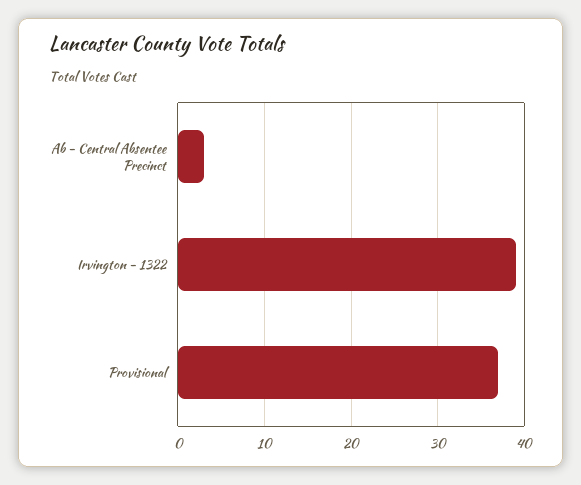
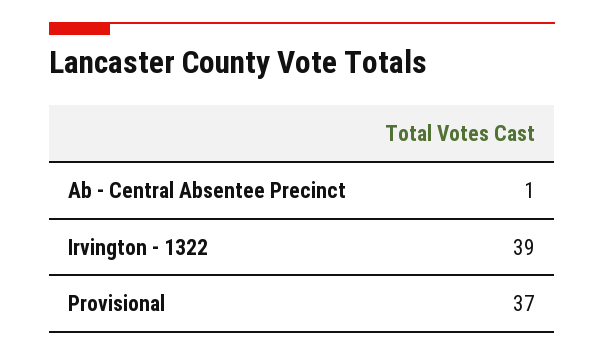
Ab - Central Absentee Precinct: 3 -> 1

